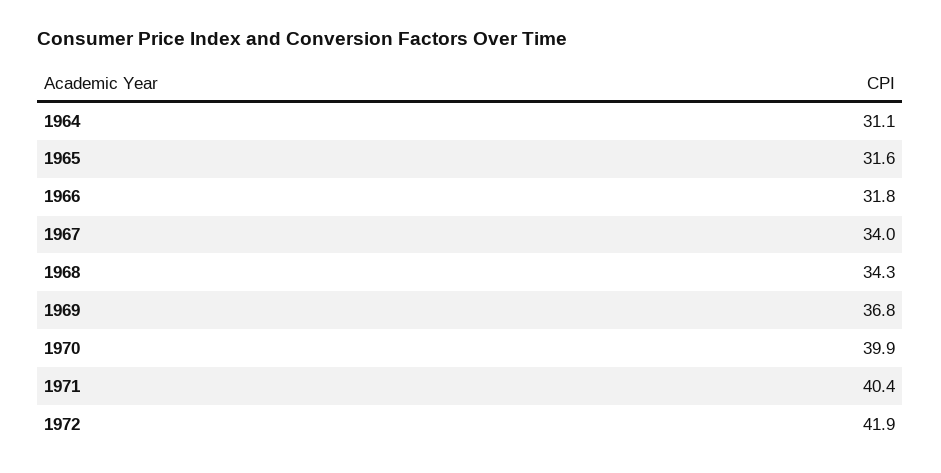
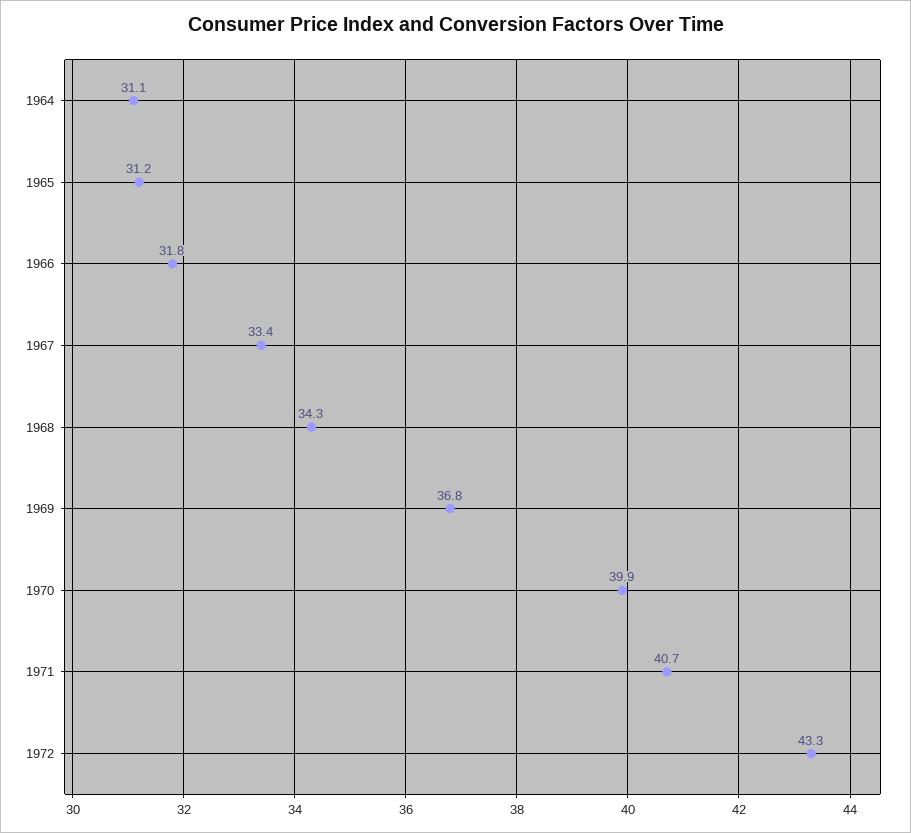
1965: 31.6 -> 31.2
1967: 34 -> 33.4
1971: 40.4 -> 40.7
1972: 41.9 -> 43.3

